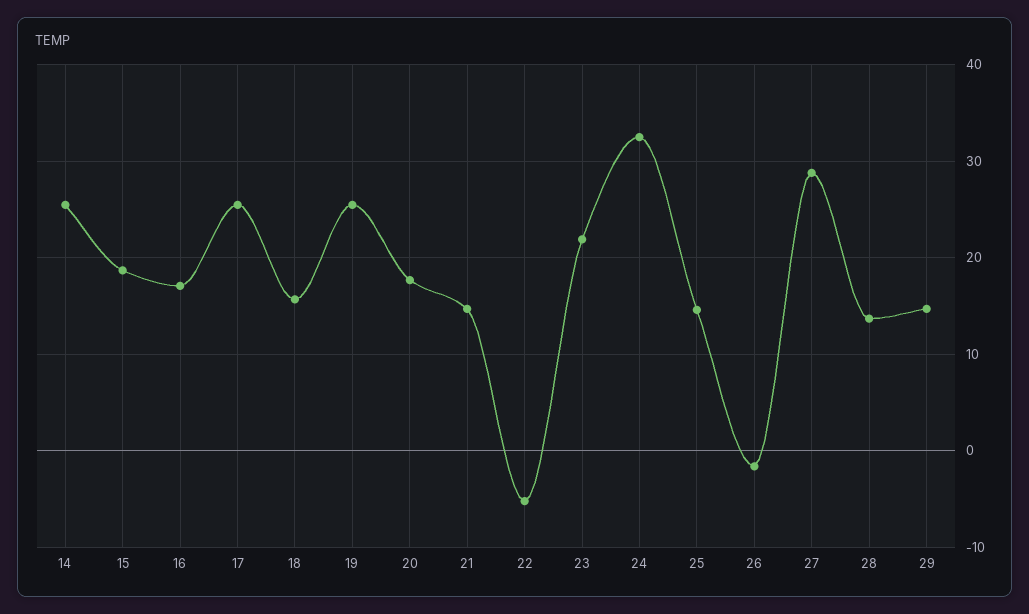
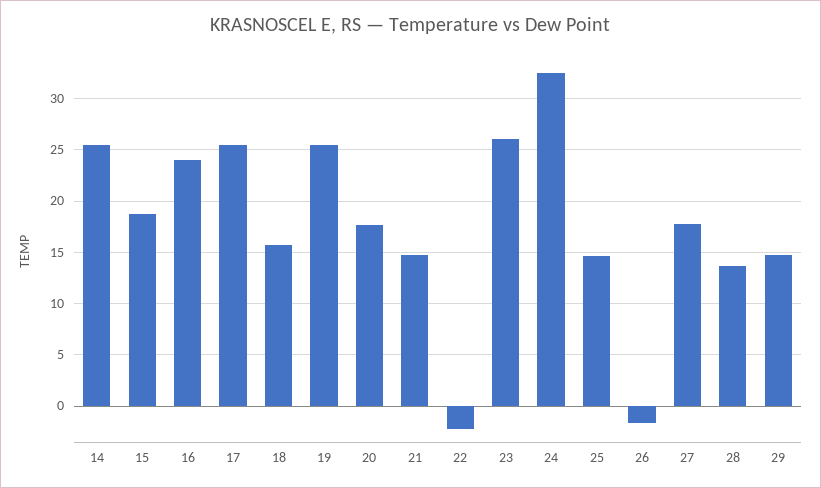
16: 17 -> 24
22: -5 -> -2
23: 22 -> 26
27: 29 -> 18

